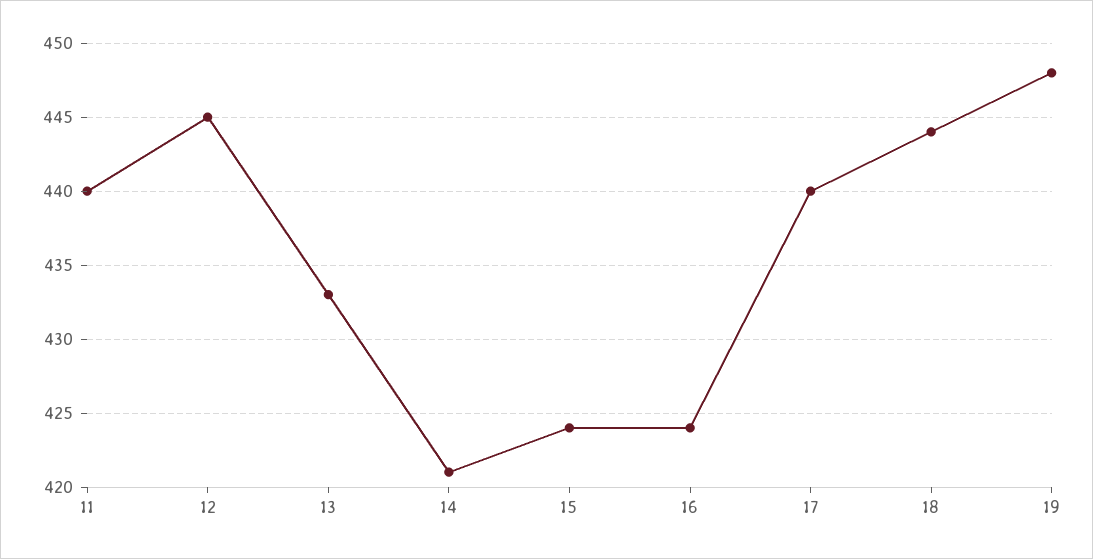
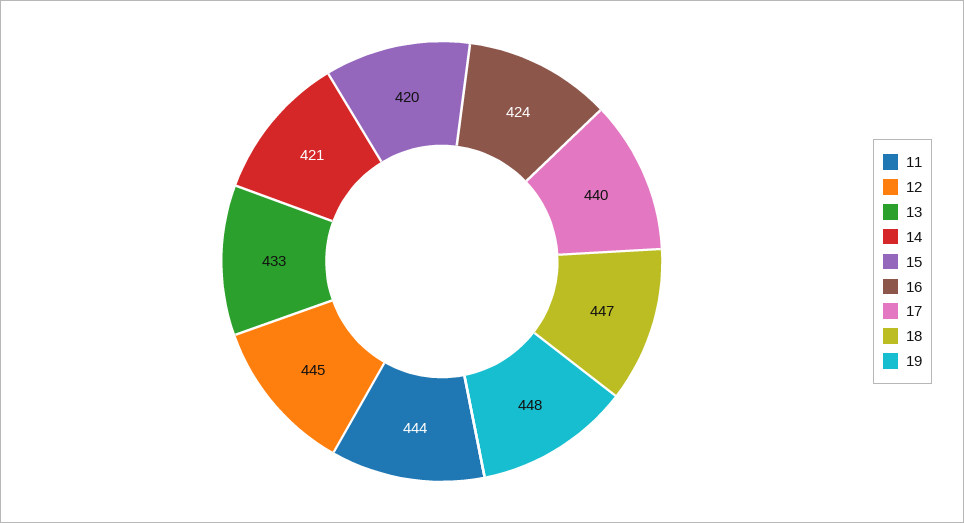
11: 440 -> 444
15: 424 -> 420
18: 444 -> 447

